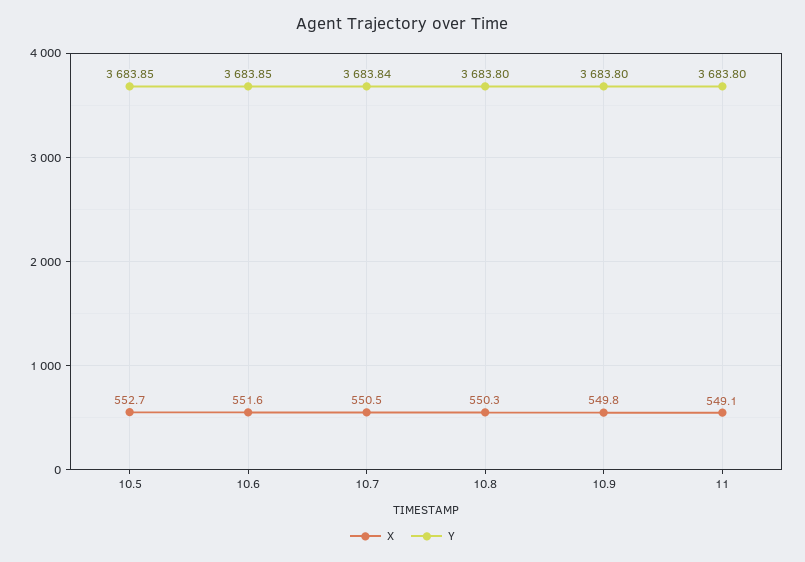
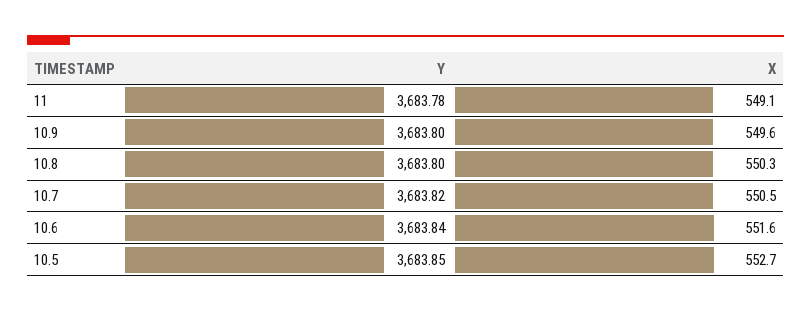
Y, 10.6: 3683.85 -> 3683.84
Y, 10.7: 3683.84 -> 3683.82
X, 10.9: 549.8 -> 549.6
Y, 11: 3683.8 -> 3683.78

